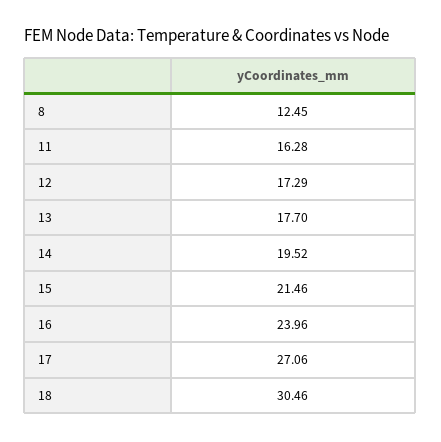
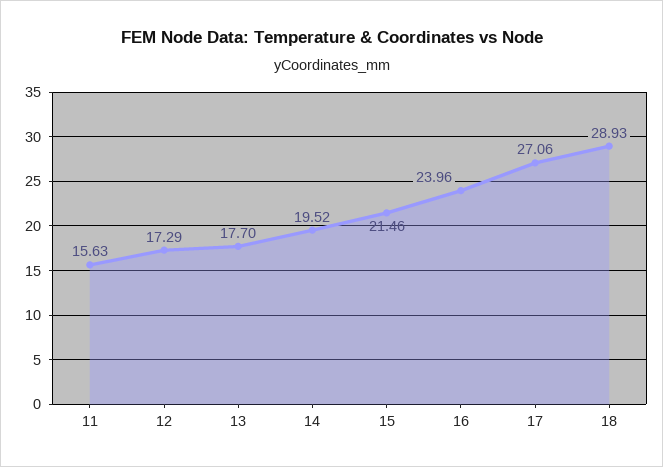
8: 12.45 -> none
11: 16.28 -> 15.63
18: 30.46 -> 28.93

